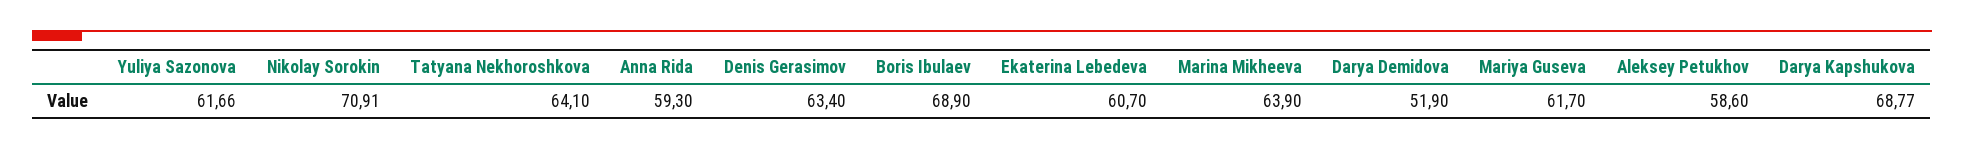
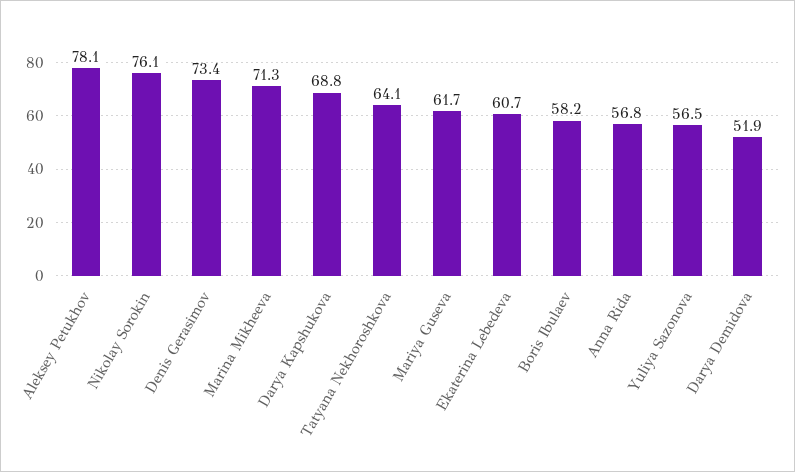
Yuliya Sazonova: 61.66 -> 56.5
Nikolay Sorokin: 70.91 -> 76.1
Anna Rida: 59.3 -> 56.8
Denis Gerasimov: 63.4 -> 73.4
Boris Ibulaev: 68.9 -> 58.2
Marina Mikheeva: 63.9 -> 71.3
Aleksey Petukhov: 58.6 -> 78.1

